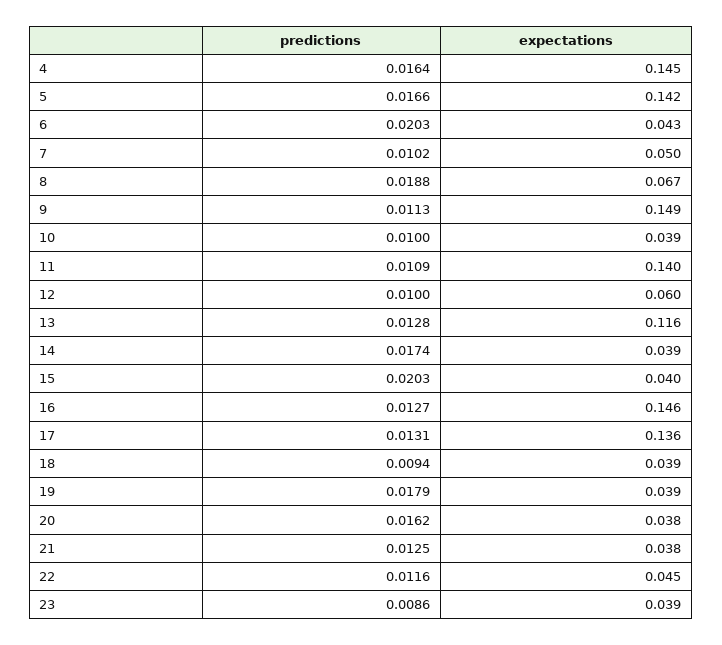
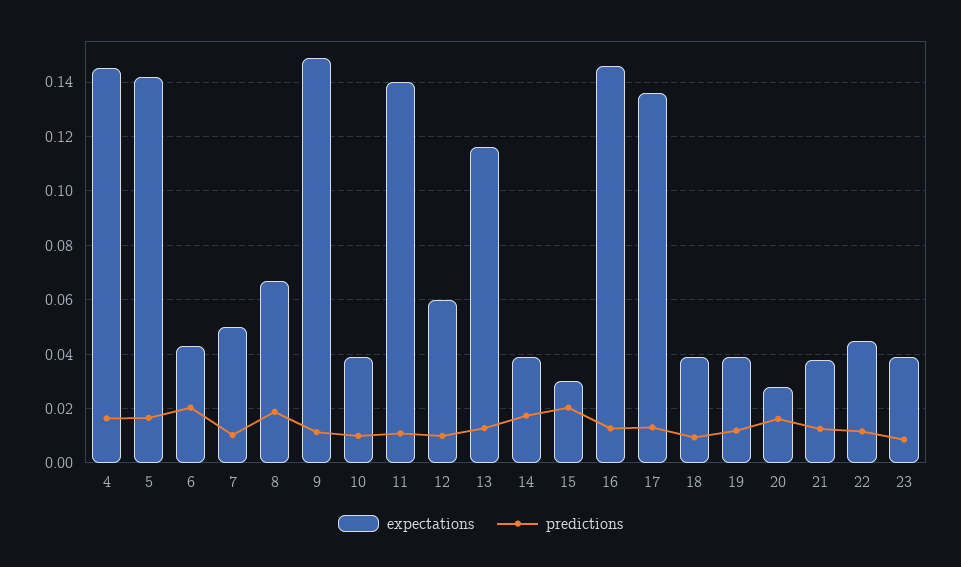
expectations, 15: 0.04 -> 0.03
predictions, 19: 0.0179 -> 0.0125
expectations, 20: 0.038 -> 0.0275

